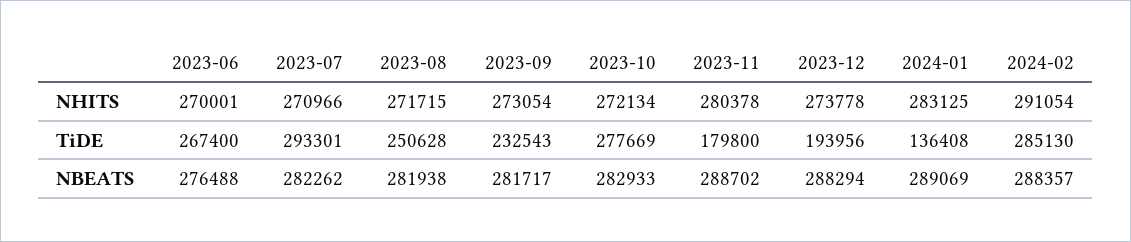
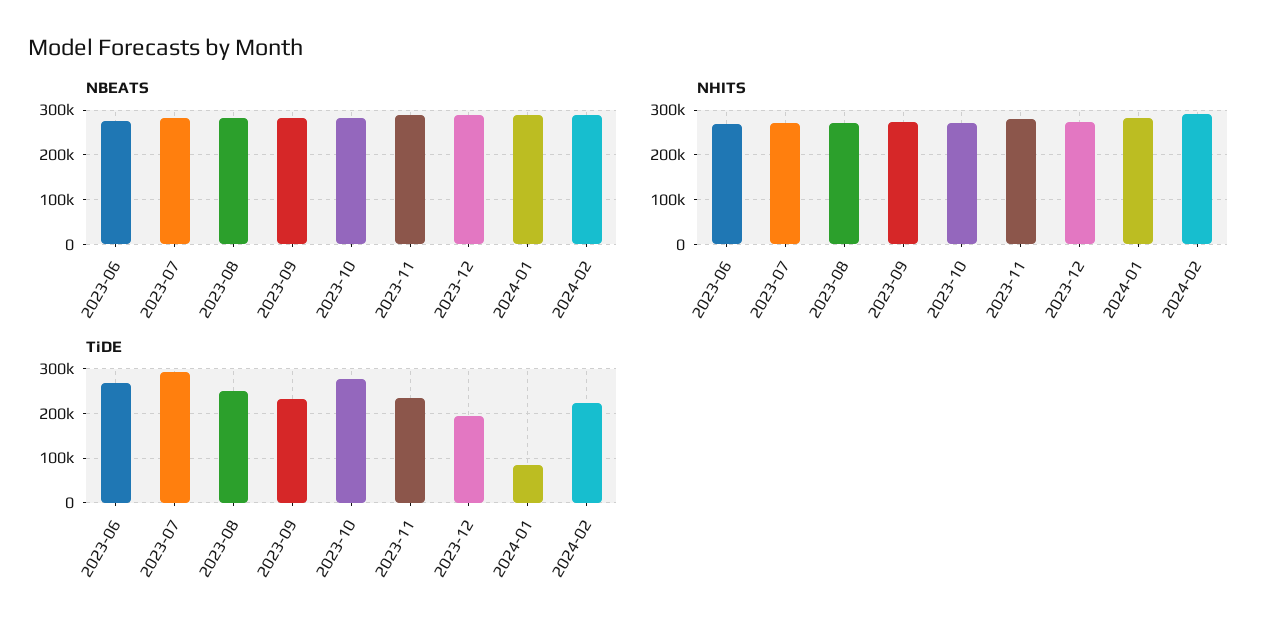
TiDE, 2023-11: 179800 -> 240000
TiDE, 2024-01: 136408 -> 80000
TiDE, 2024-02: 285130 -> 220000

